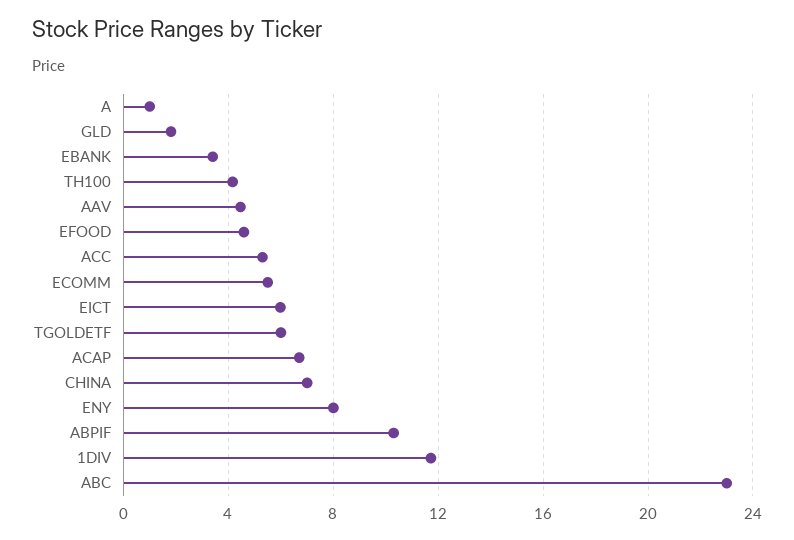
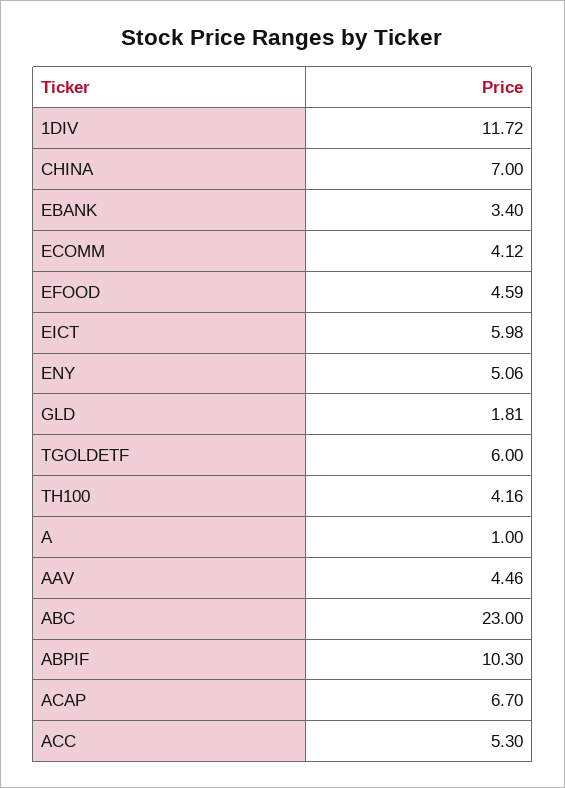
ECOMM: 5.5 -> 4.12
ENY: 8 -> 5.06

